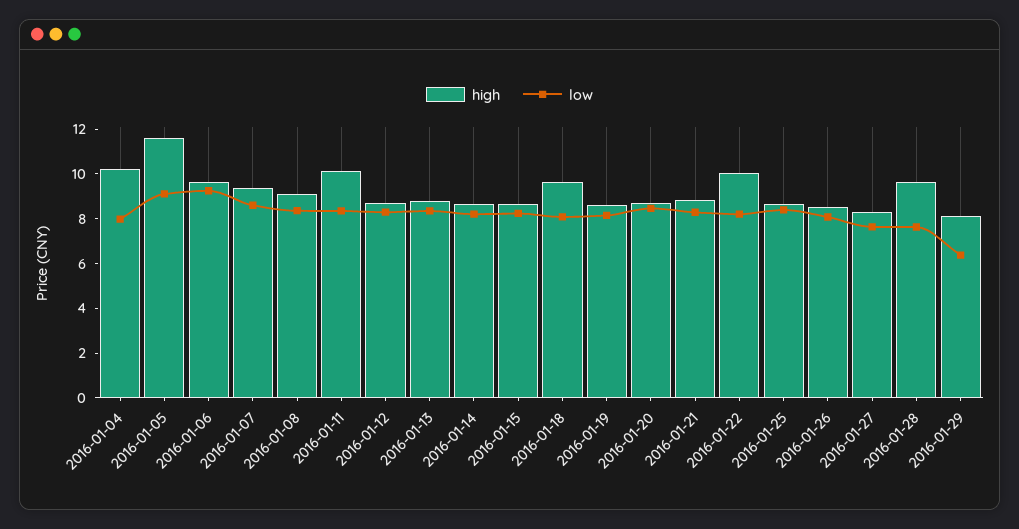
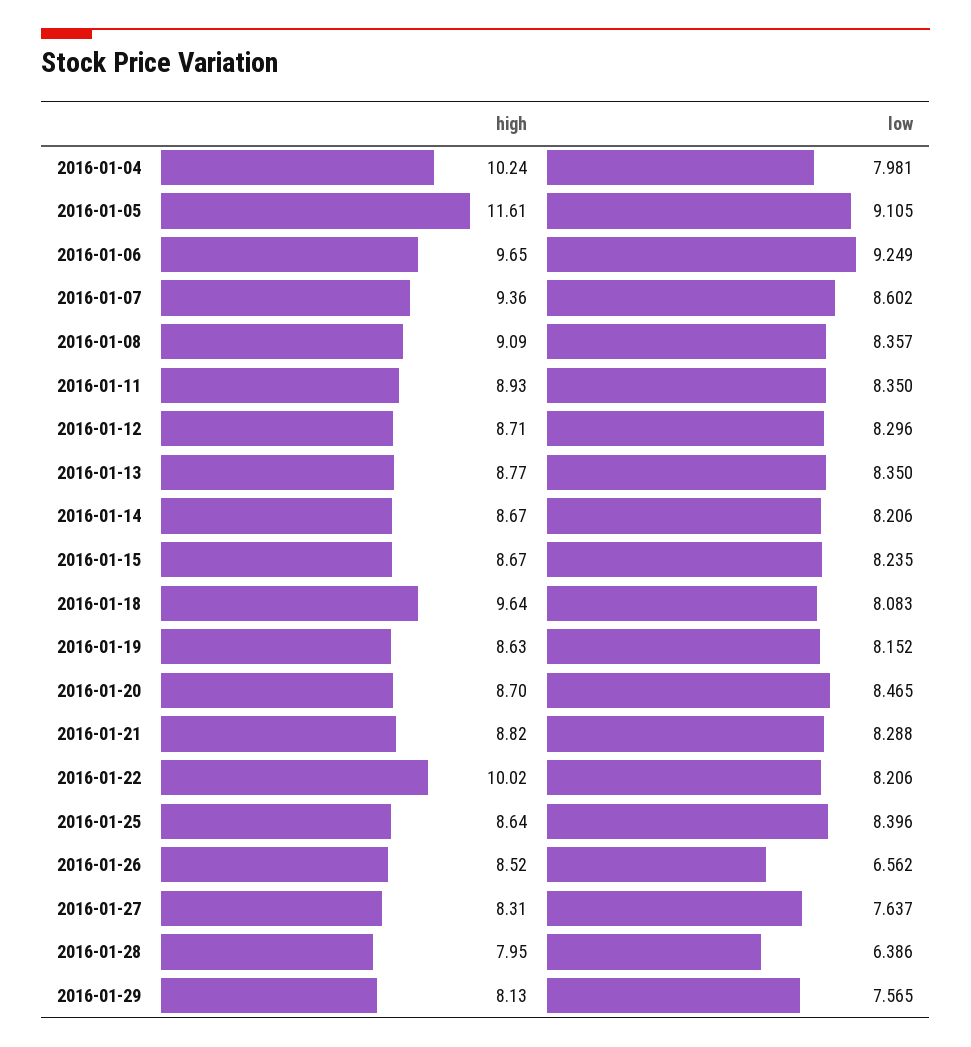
high, 2016-01-11: 10 -> 8.93
low, 2016-01-26: 8 -> 6.562
high, 2016-01-28: 9.5 -> 7.95
low, 2016-01-28: 7.5 -> 6.386
low, 2016-01-29: 6.5 -> 7.565

